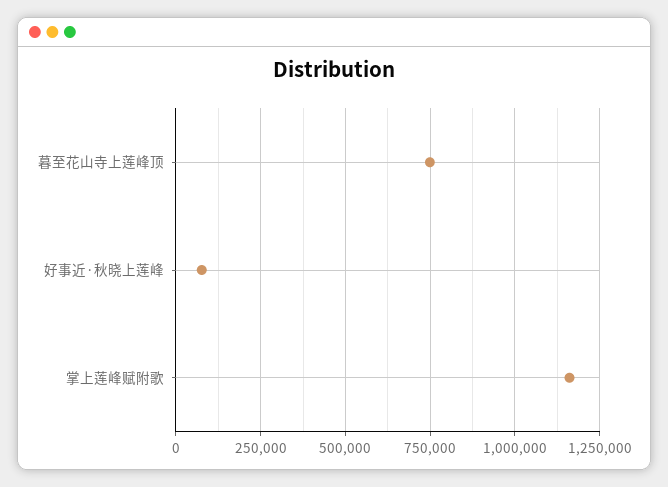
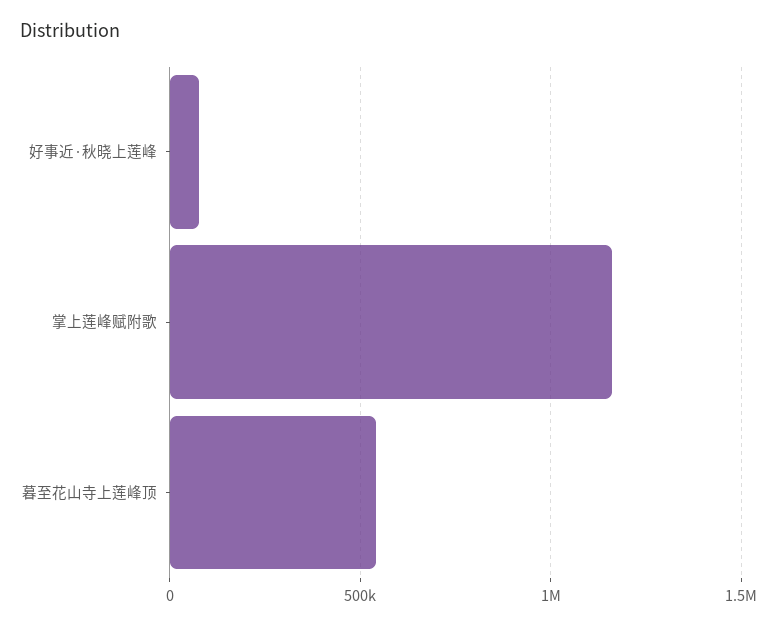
暮至花山寺上莲峰顶: 750000 -> 550000

